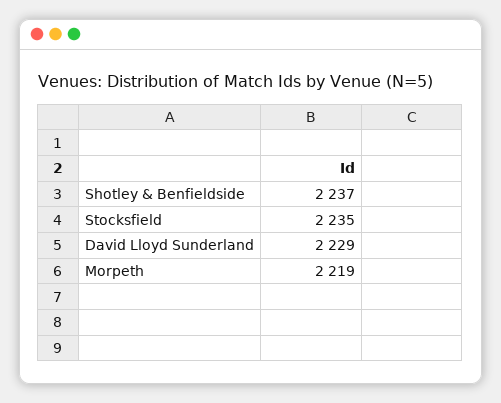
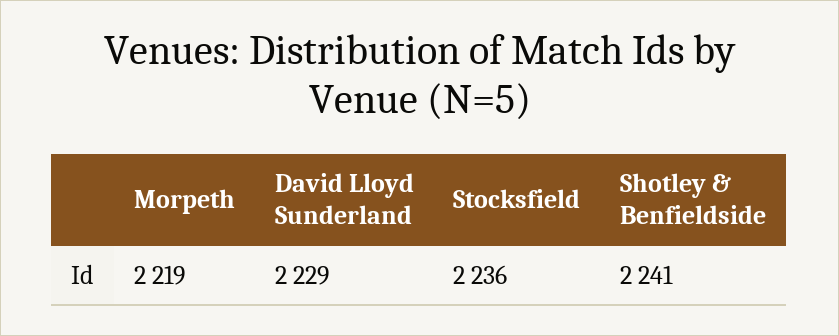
Shotley & Benfieldside: 2237 -> 2241
Stocksfield: 2235 -> 2236

